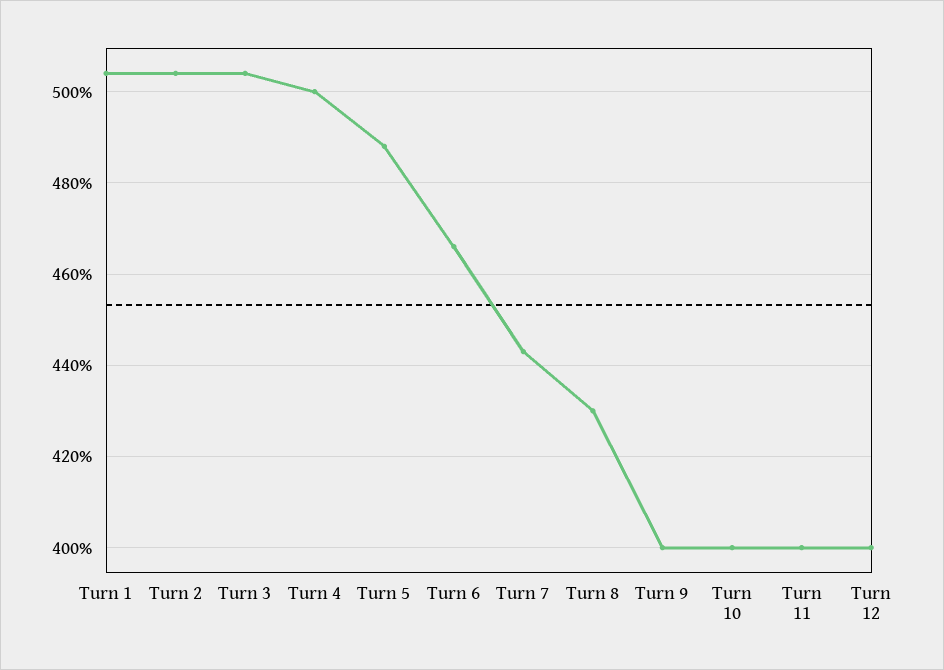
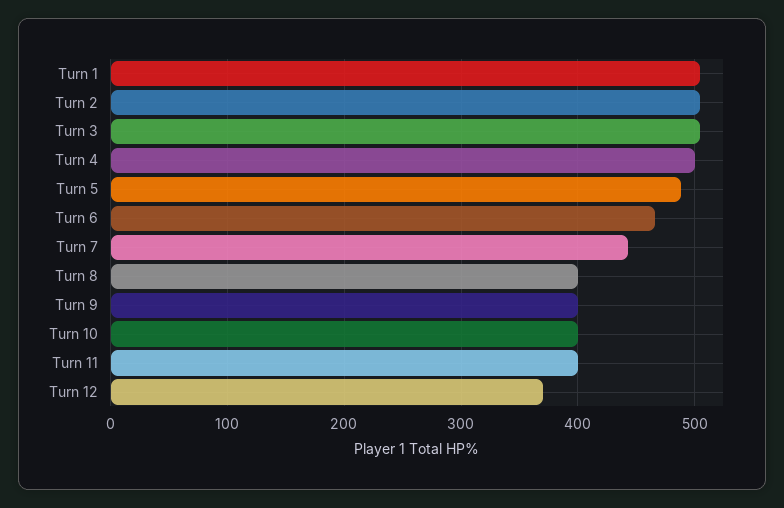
Turn 8: 430 -> 400
Turn 12: 400 -> 370

